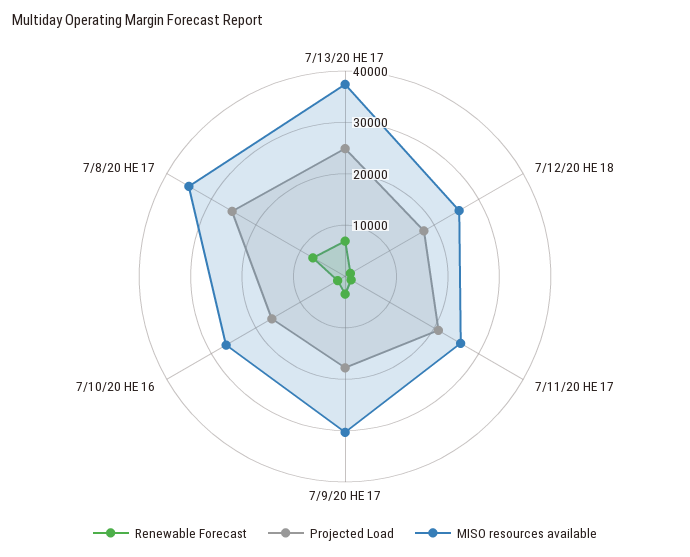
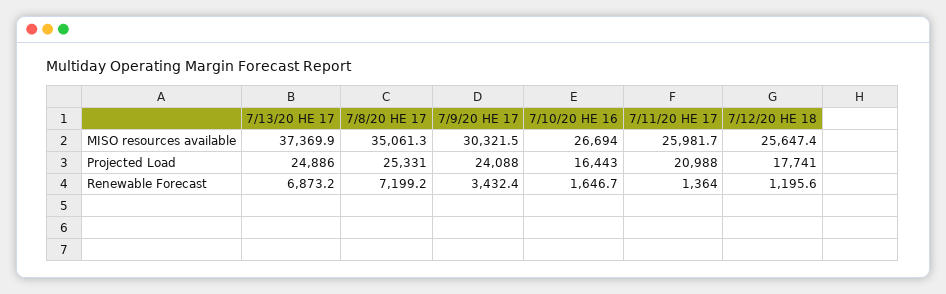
Projected Load, 7/9/20 HE 17: 18000 -> 24088

